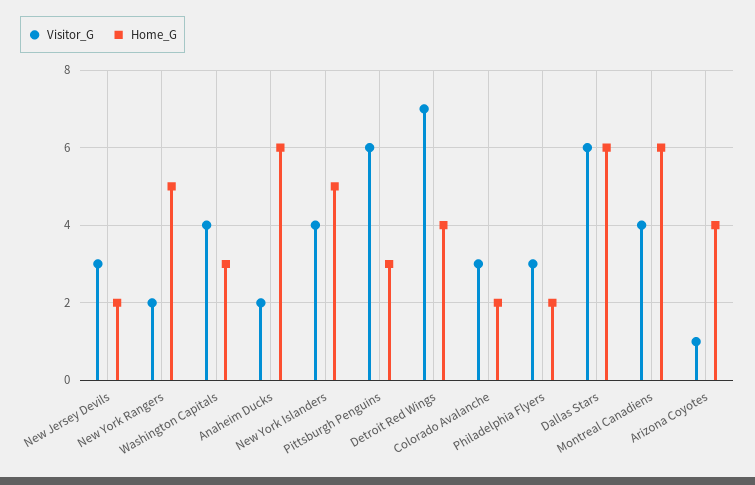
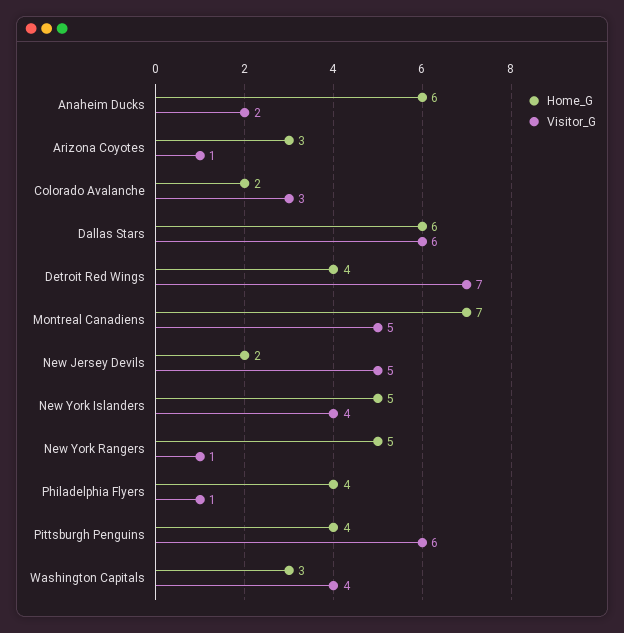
Visitor_G, New Jersey Devils: 3 -> 5
Visitor_G, New York Rangers: 2 -> 1
Home_G, Pittsburgh Penguins: 3 -> 4
Visitor_G, Philadelphia Flyers: 3 -> 1
Home_G, Philadelphia Flyers: 2 -> 4
Visitor_G, Montreal Canadiens: 4 -> 5
Home_G, Montreal Canadiens: 6 -> 7
Home_G, Arizona Coyotes: 4 -> 3

